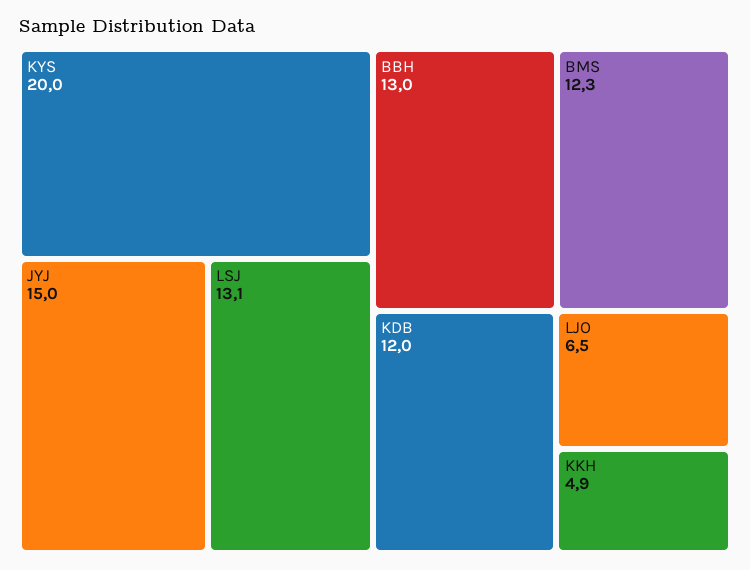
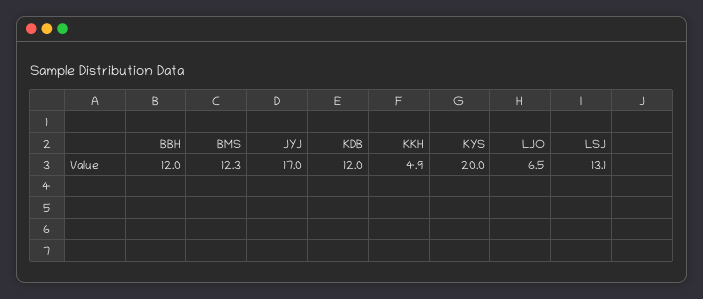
JYJ: 15 -> 17
BBH: 13 -> 12

